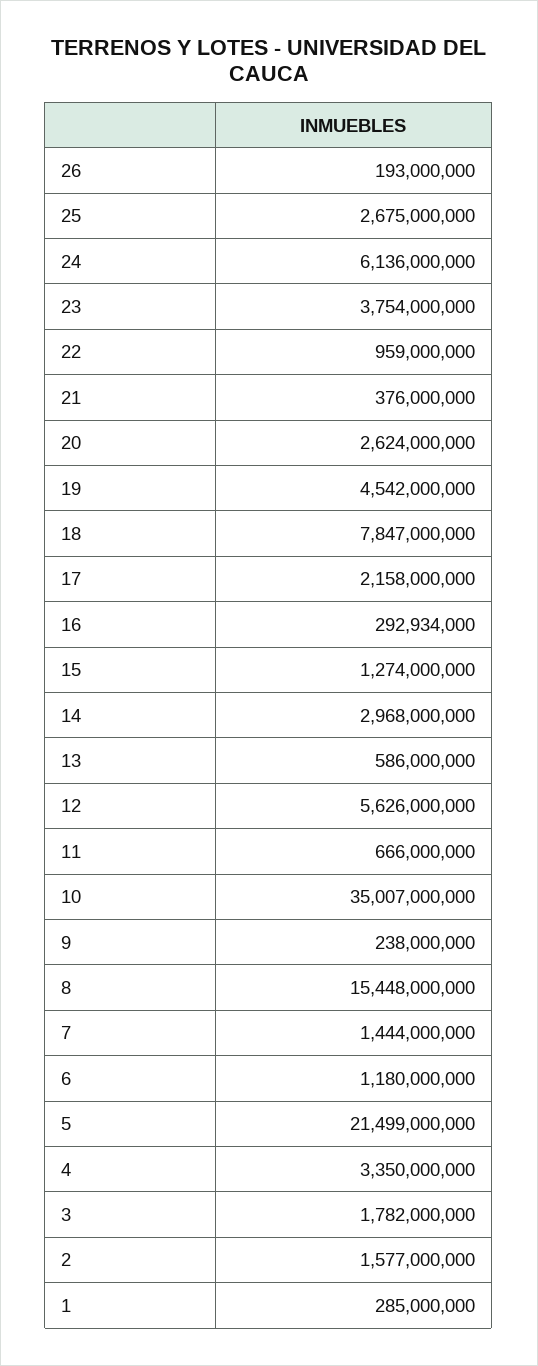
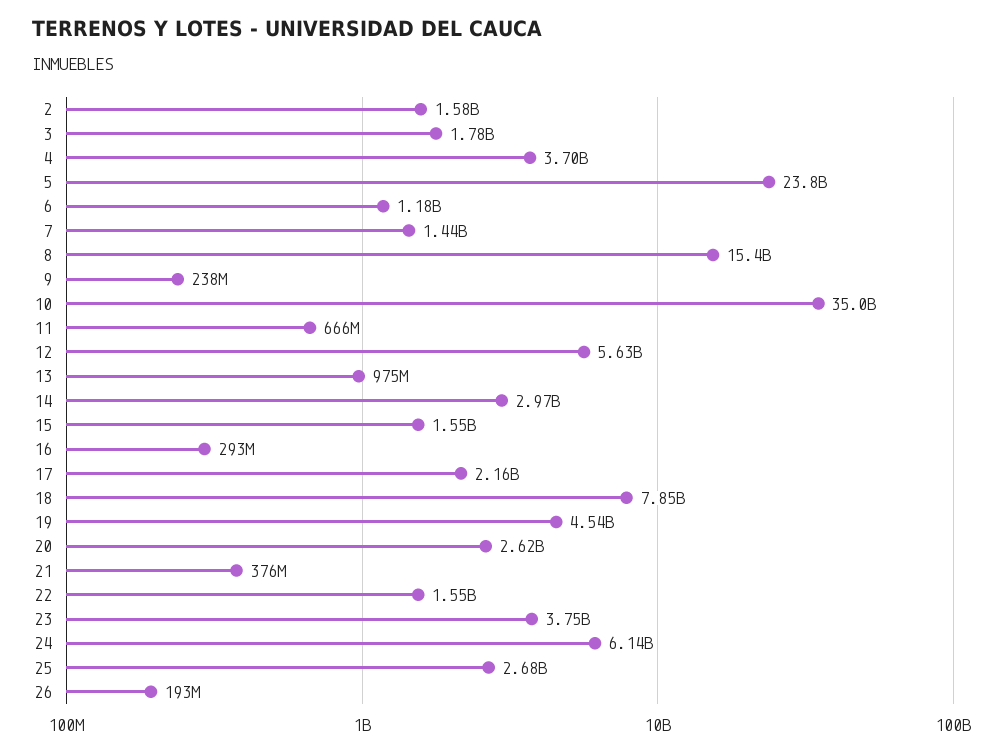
22: 959000000 -> 1550000000
15: 1274000000 -> 1550000000
13: 586000000 -> 975000000
5: 21499000000 -> 23800000000
4: 3350000000 -> 3700000000
1: 285000000 -> none

